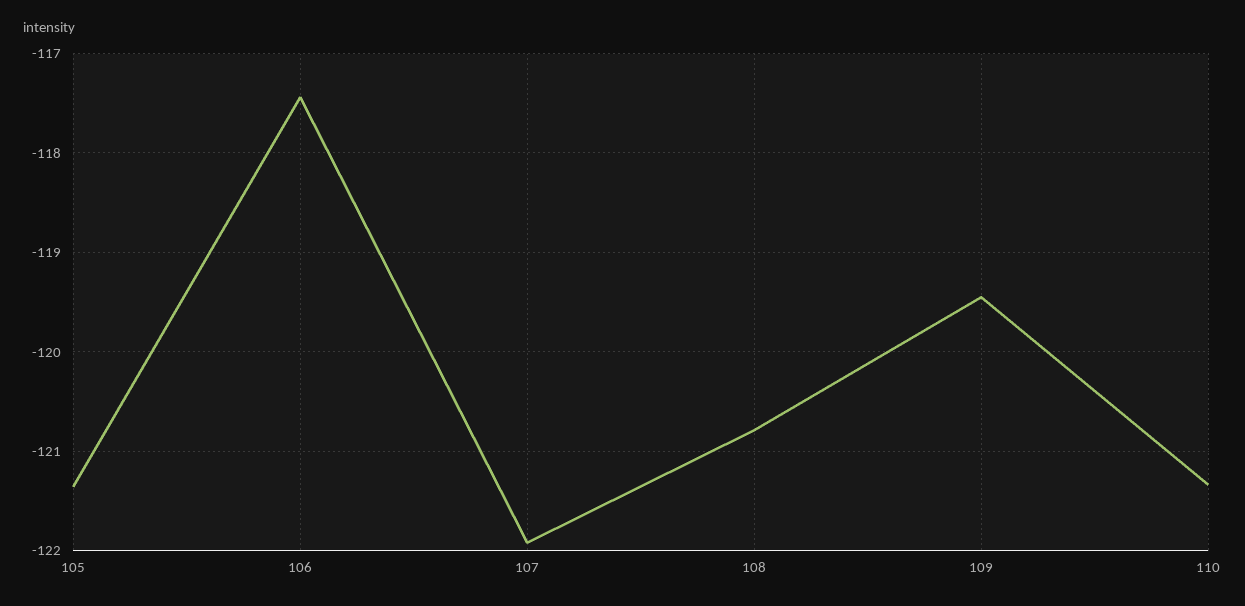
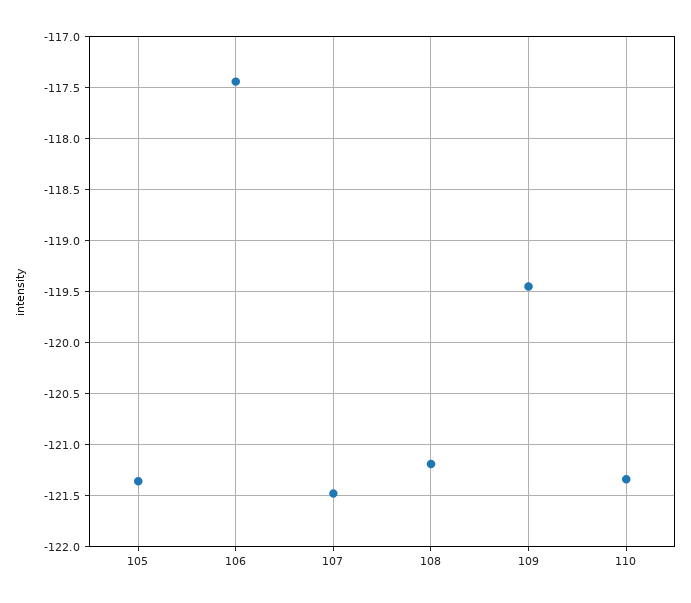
107: -121.9 -> -121.5
108: -120.8 -> -121.2

